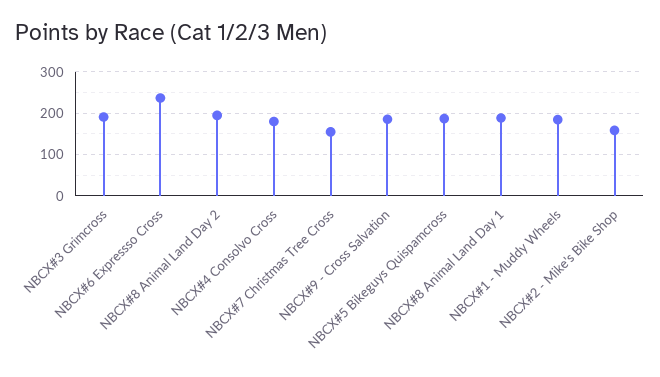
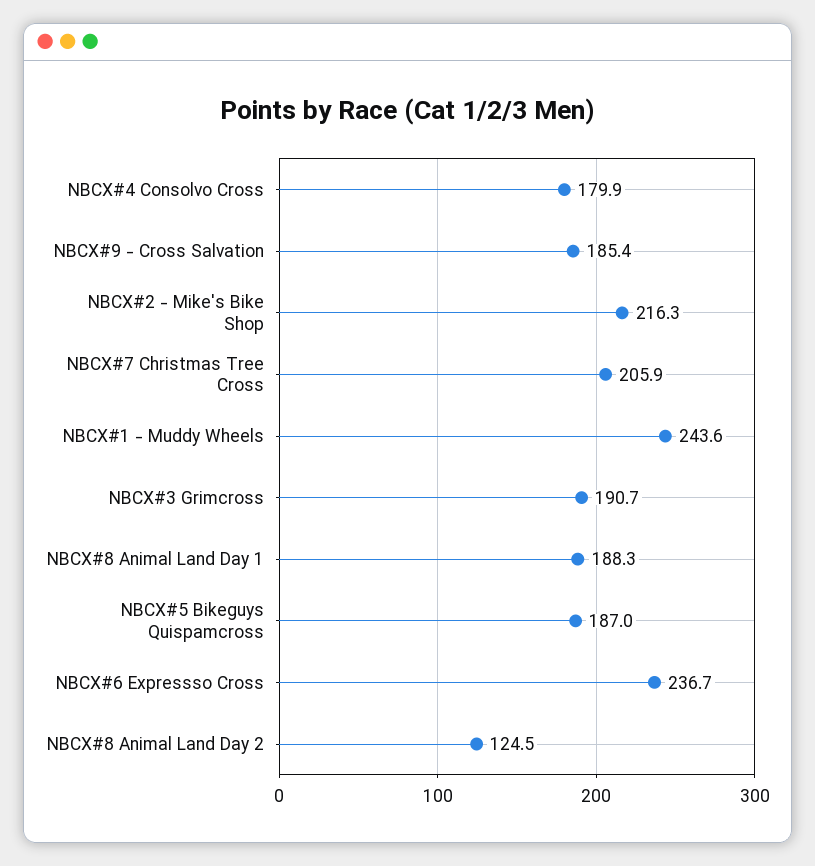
NBCX#8 Animal Land Day 2: 200 -> 124.5
NBCX#7 Christmas Tree Cross: 160 -> 205.9
NBCX#1 - Muddy Wheels: 180 -> 243.6
NBCX#2 - Mike's Bike Shop: 160 -> 216.3

